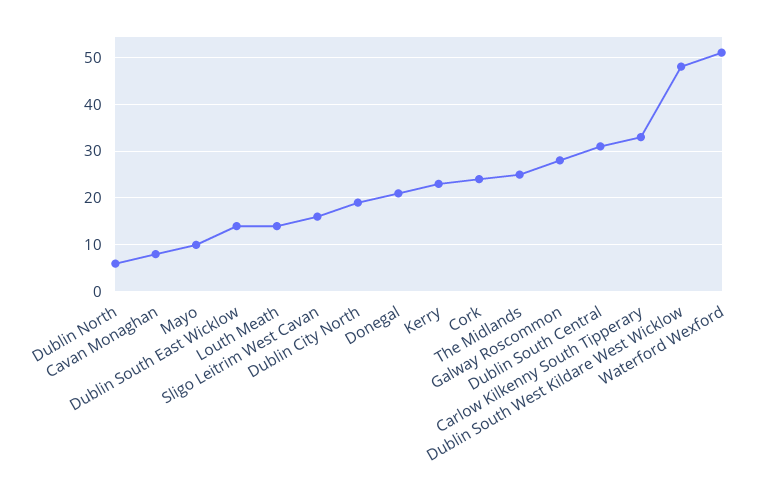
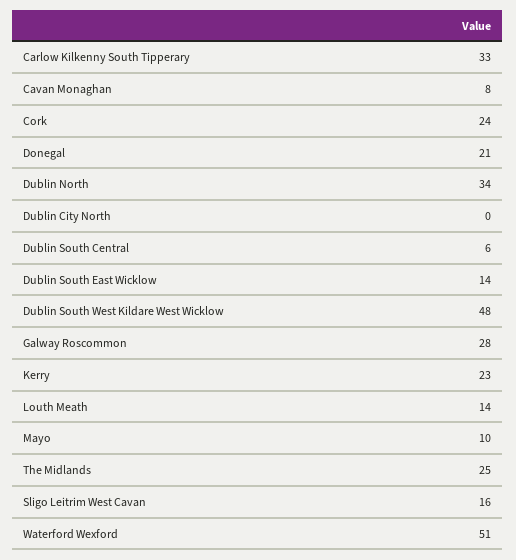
Dublin North: 5 -> 34
Dublin City North: 20 -> 0
Dublin South Central: 30 -> 6

